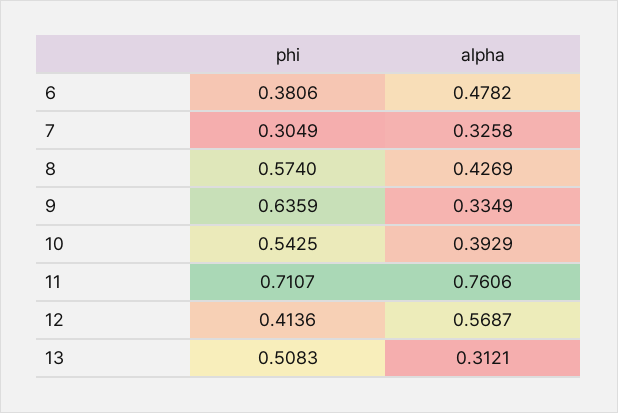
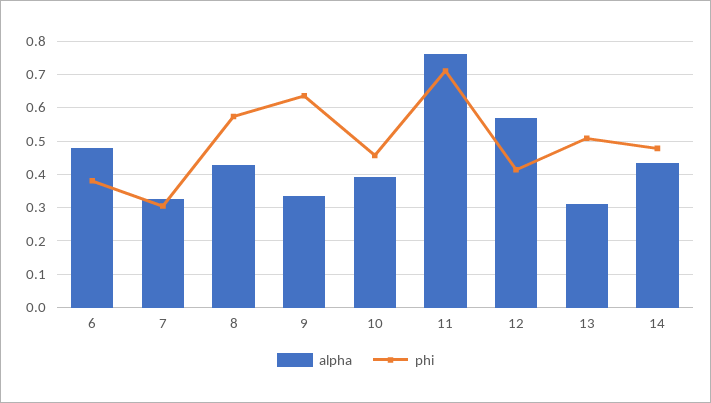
phi, 10: 0.5425 -> 0.46
alpha, 14: none -> 0.44
phi, 14: none -> 0.48

